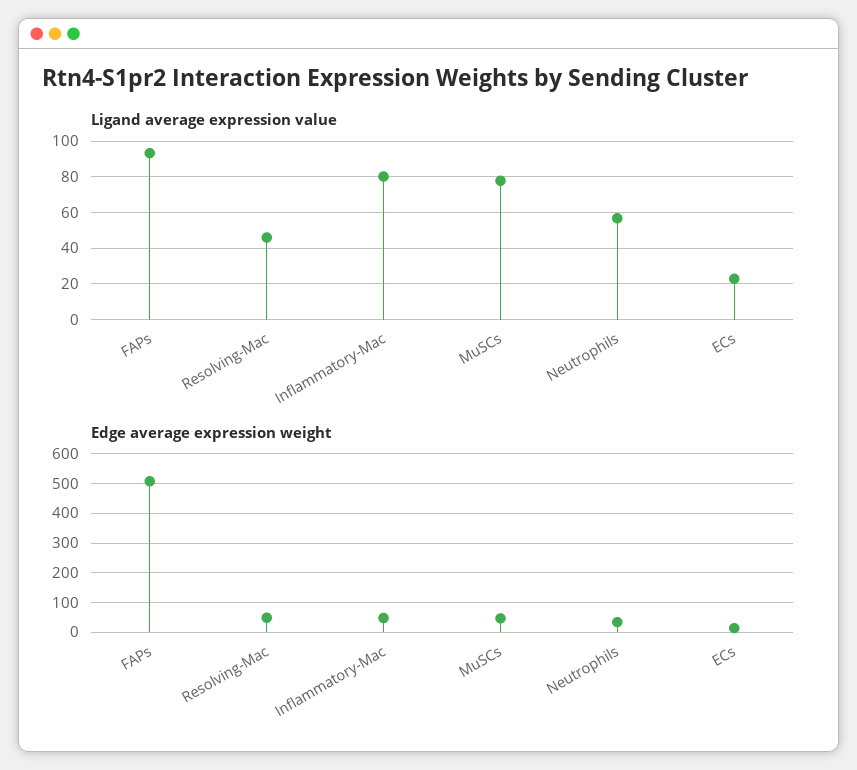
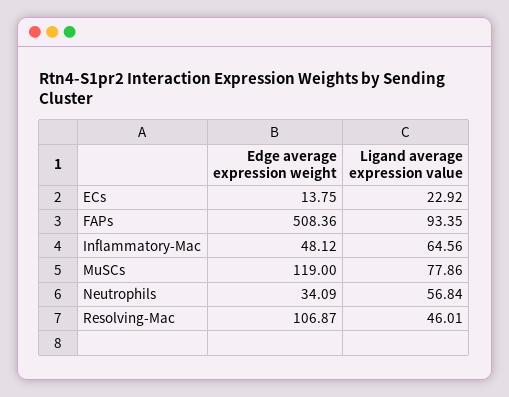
Ligand average expression value, Inflammatory-Mac: 80 -> 64.56
Edge average expression weight, Resolving-Mac: 50 -> 106.87
Edge average expression weight, MuSCs: 50 -> 119

